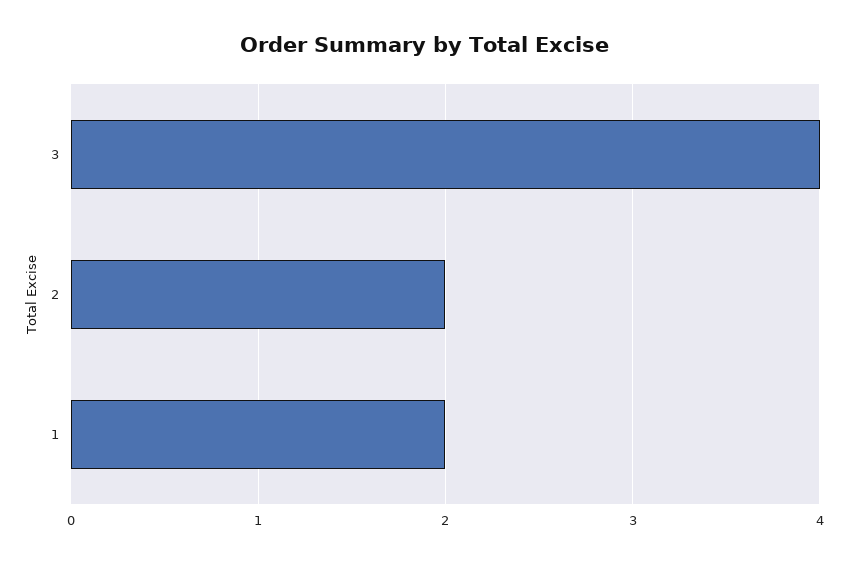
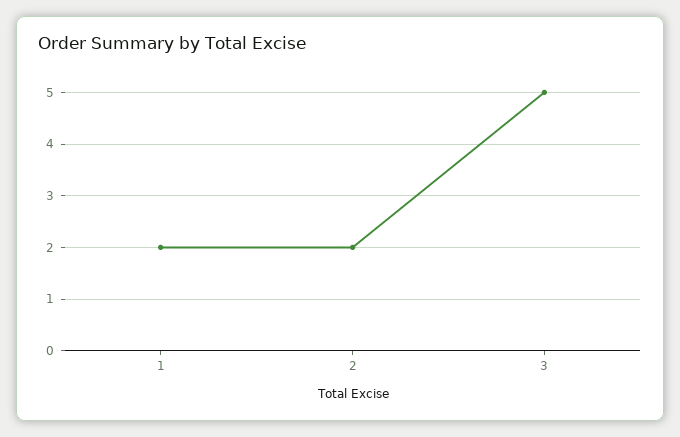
3: 4 -> 5

